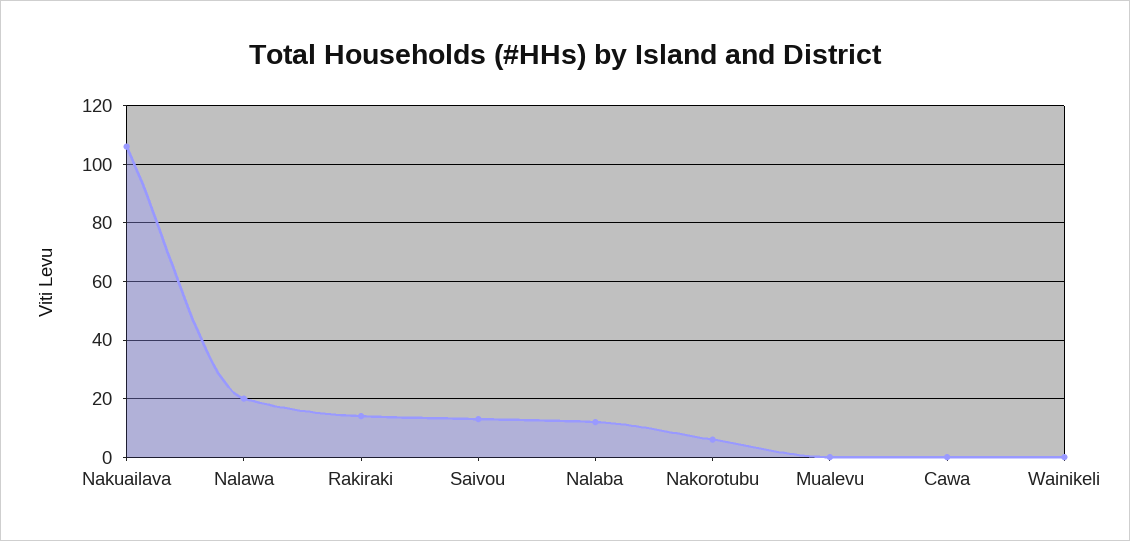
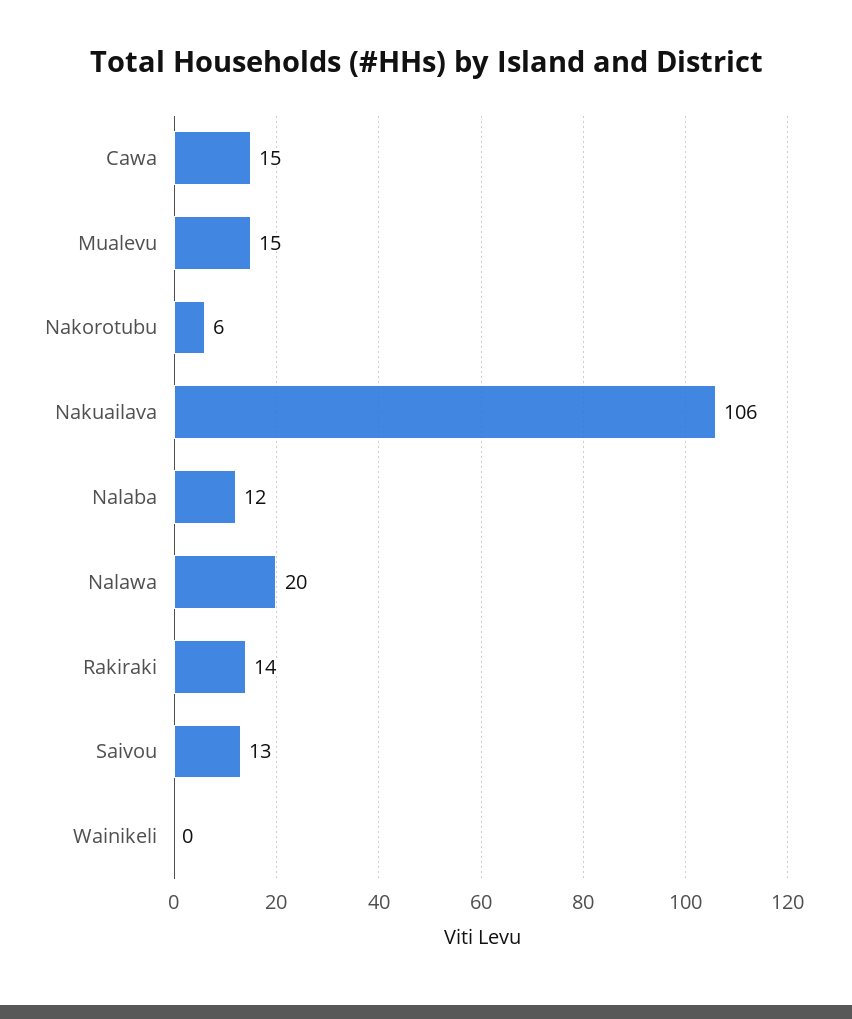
Mualevu: 0 -> 15
Cawa: 0 -> 15

